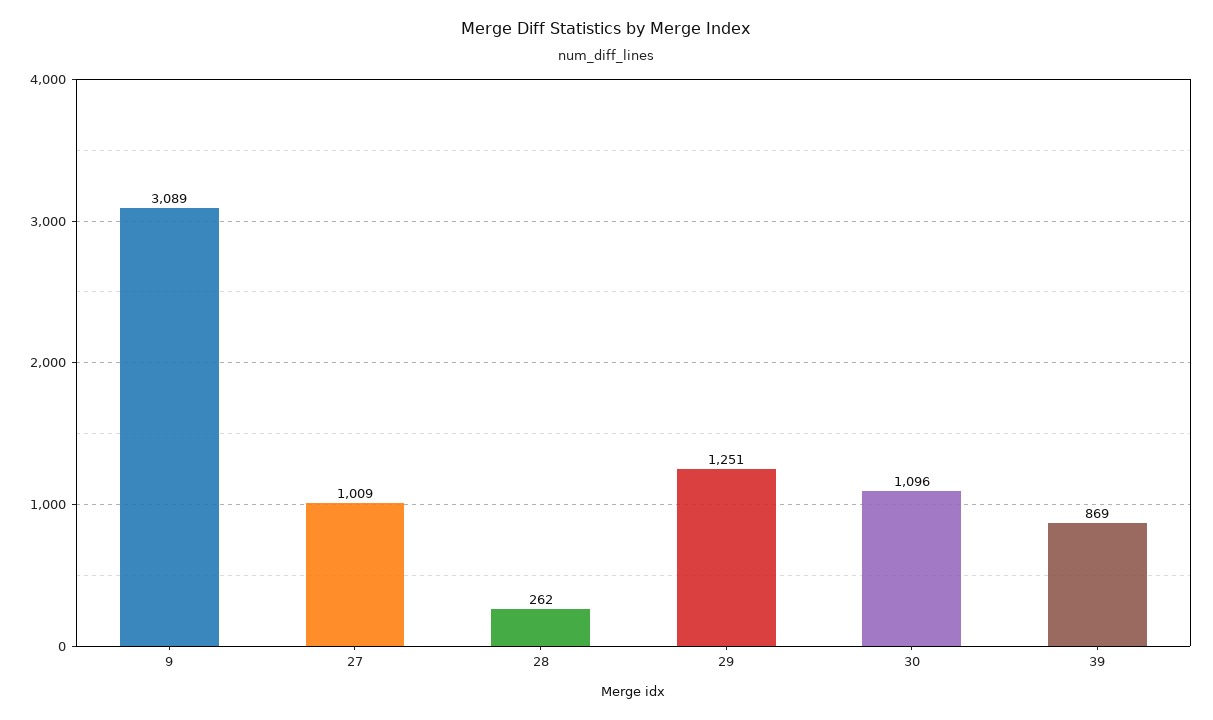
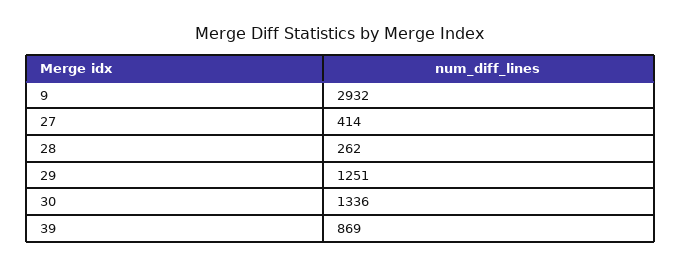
9: 3089 -> 2932
27: 1009 -> 414
30: 1096 -> 1336

